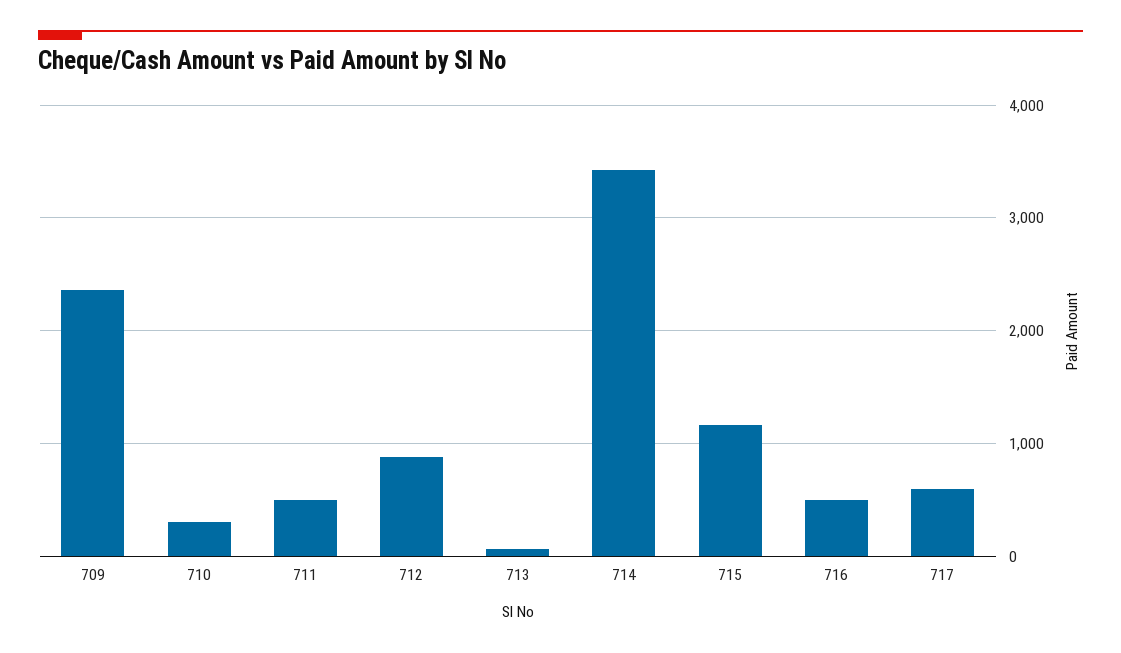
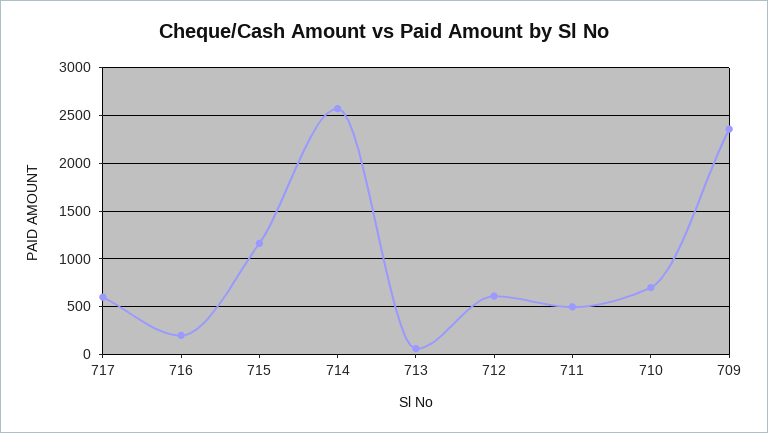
710: 300 -> 700
712: 900 -> 600
714: 3400 -> 2600
716: 500 -> 200

